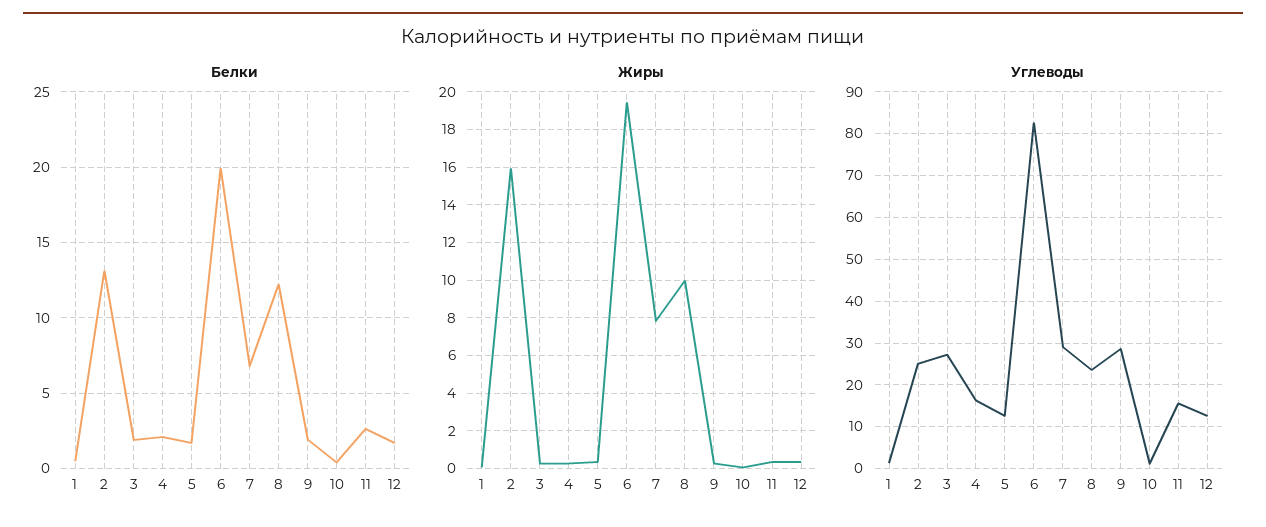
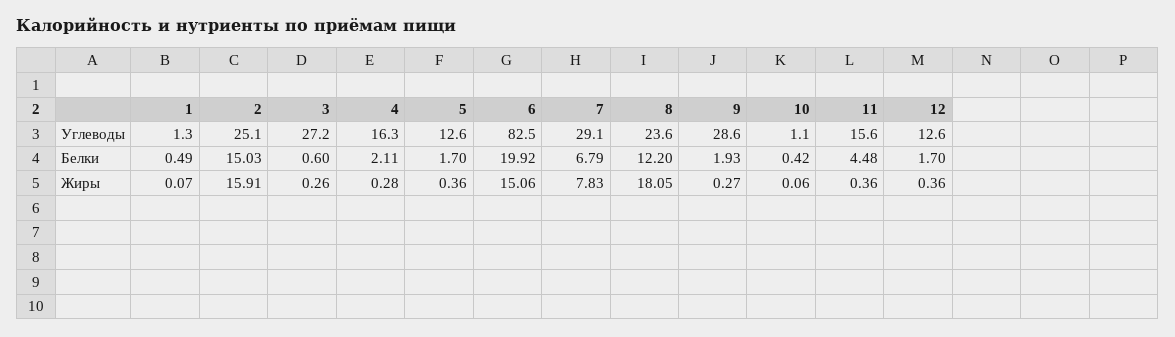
Белки, 2: 13 -> 15.03
Белки, 3: 2 -> 0.6
Белки, 11: 2.5 -> 4.48
Жиры, 6: 19.5 -> 15.06
Жиры, 8: 10 -> 18.05

